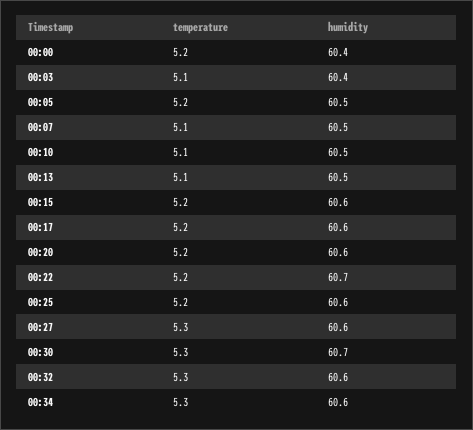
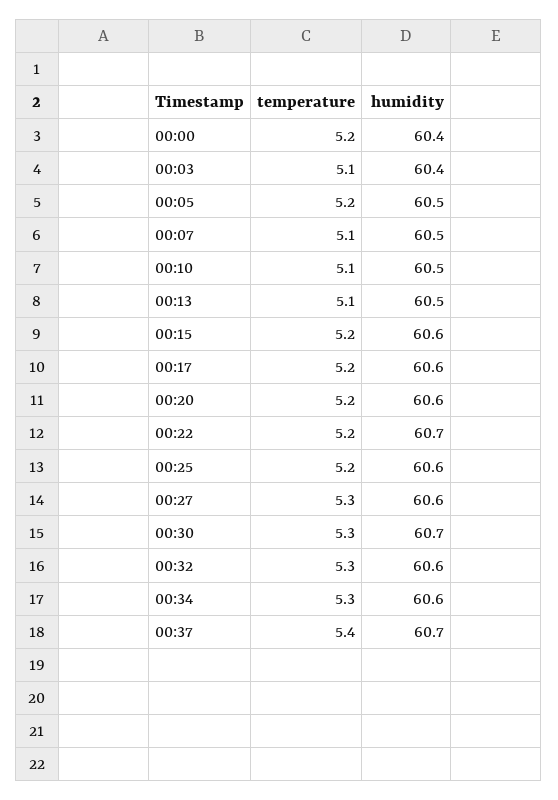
temperature, 00:37: none -> 5.4
humidity, 00:37: none -> 60.7

